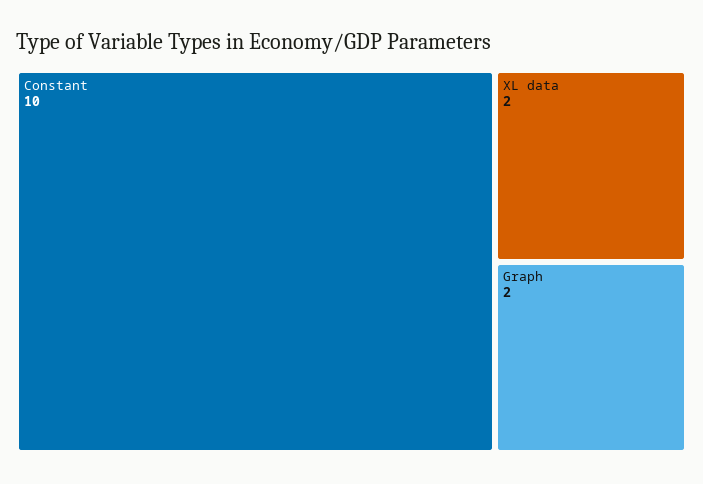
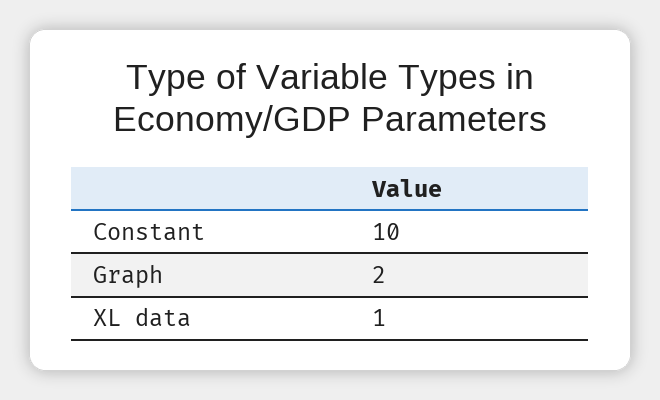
XL data: 2 -> 1

